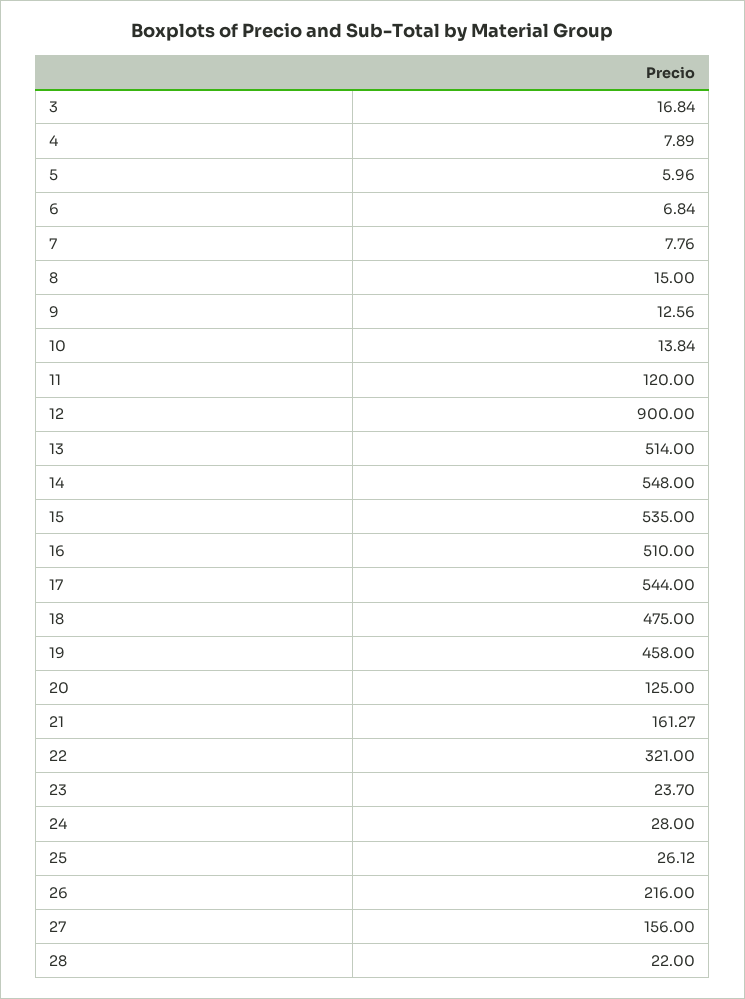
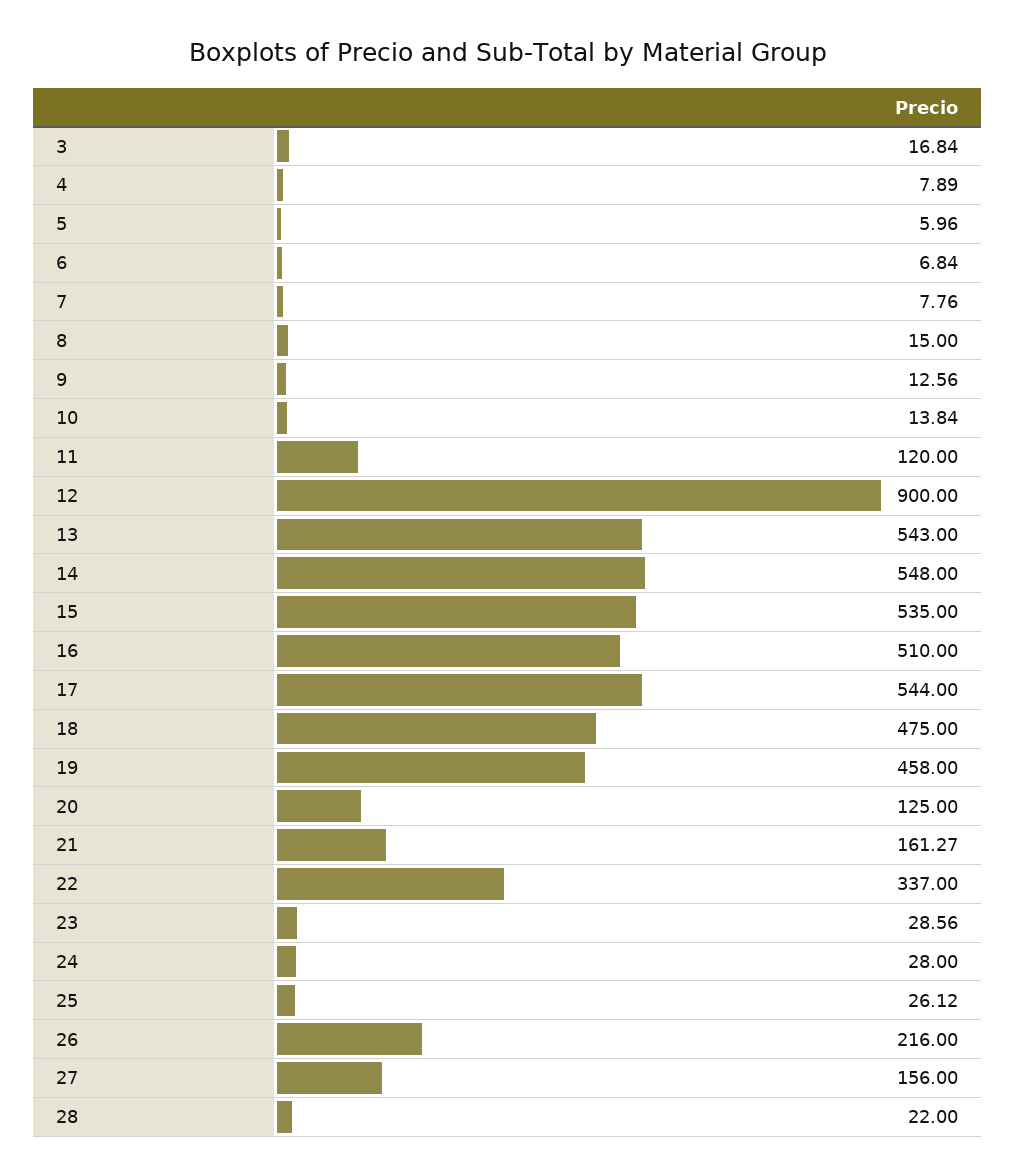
13: 514 -> 543
22: 321 -> 337
23: 23.7 -> 28.56

